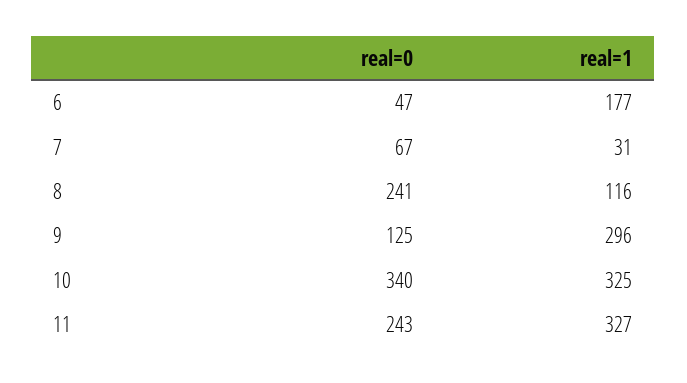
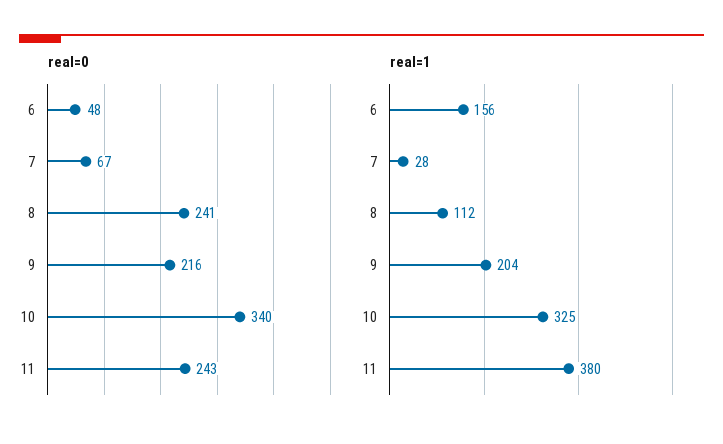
real=0, 6: 47 -> 48
real=1, 6: 177 -> 156
real=1, 7: 31 -> 28
real=1, 8: 116 -> 112
real=0, 9: 125 -> 216
real=1, 9: 296 -> 204
real=1, 11: 327 -> 380

